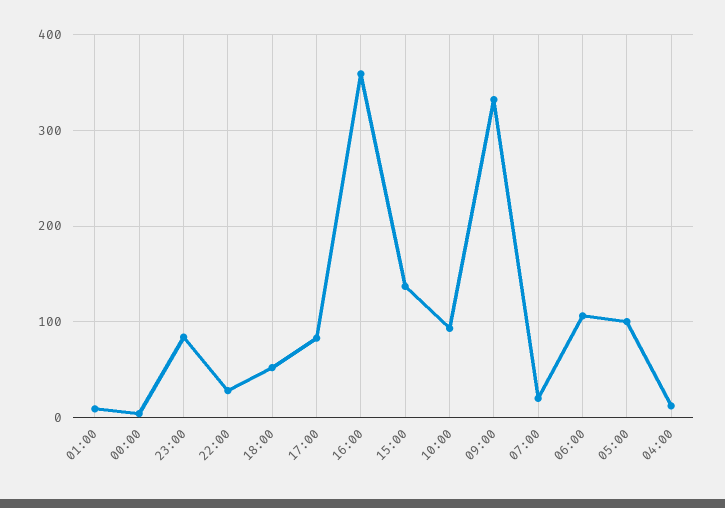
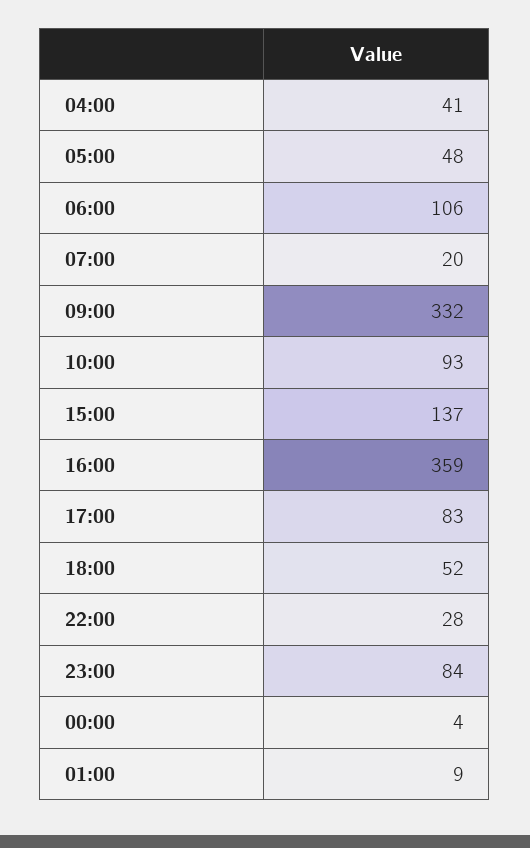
05:00: 100 -> 48
04:00: 10 -> 41

